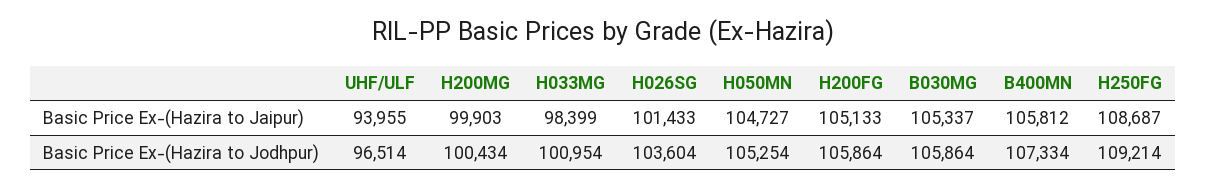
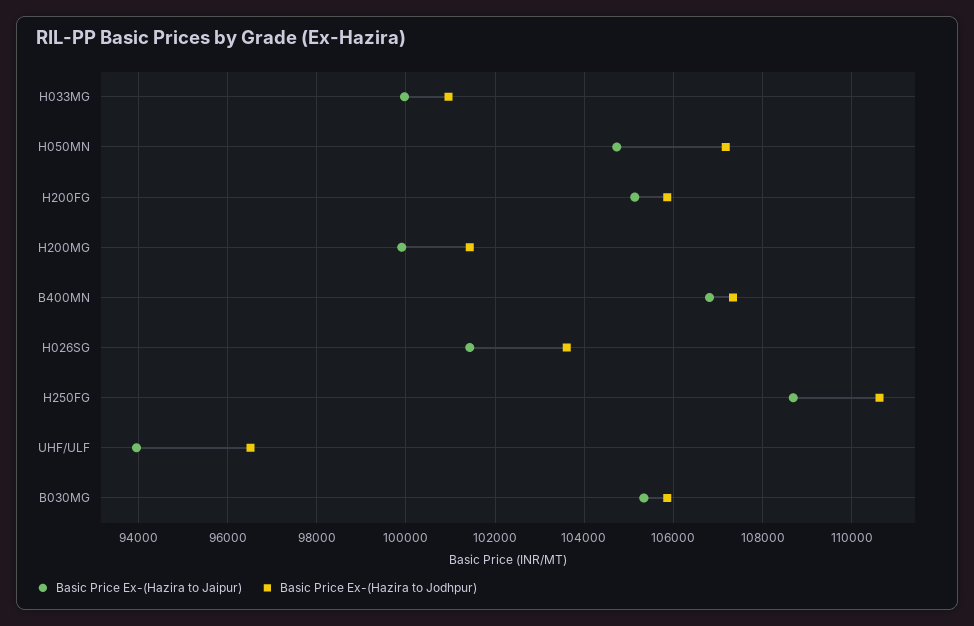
Basic Price Ex-(Hazira to Jaipur), H033MG: 98399 -> 100000
Basic Price Ex-(Hazira to Jaipur), B400MN: 105812 -> 106800
Basic Price Ex-(Hazira to Jodhpur), H200MG: 100434 -> 101400
Basic Price Ex-(Hazira to Jodhpur), H050MN: 105254 -> 107200
Basic Price Ex-(Hazira to Jodhpur), H250FG: 109214 -> 110600

